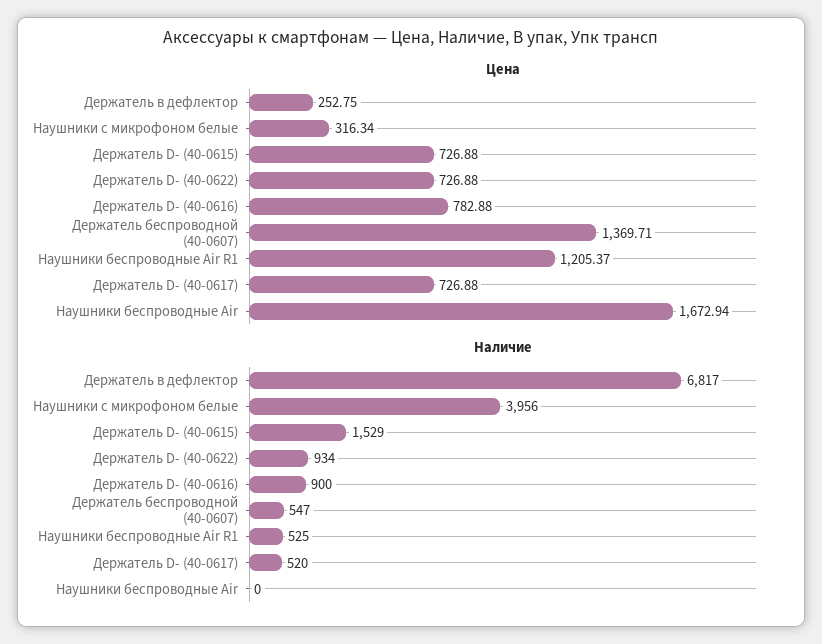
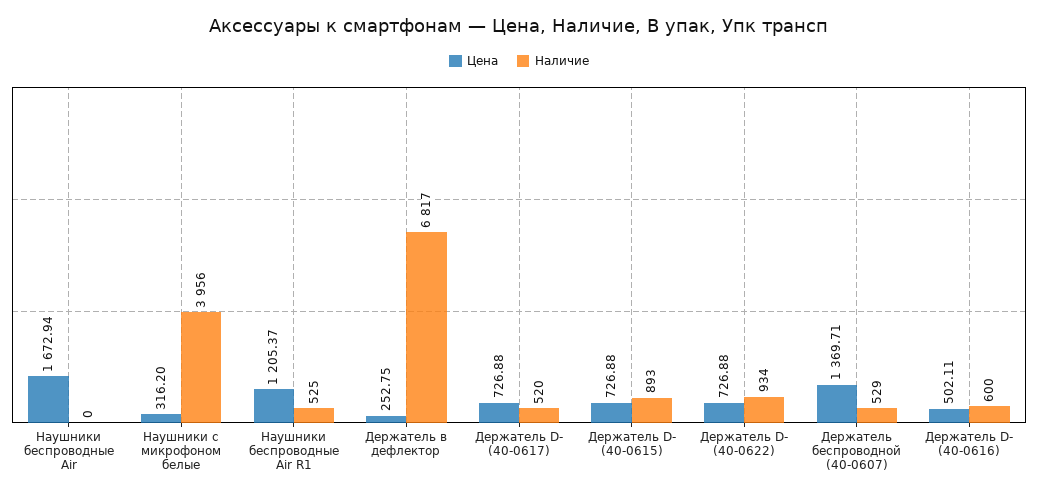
Цена, Наушники с микрофоном белые: 316.34 -> 316.2
Цена, Держатель D- (40-0616): 782.88 -> 502.11
Наличие, Держатель D- (40-0615): 1529 -> 893
Наличие, Держатель D- (40-0616): 900 -> 600
Наличие, Держатель беспроводной (40-0607): 547 -> 529

